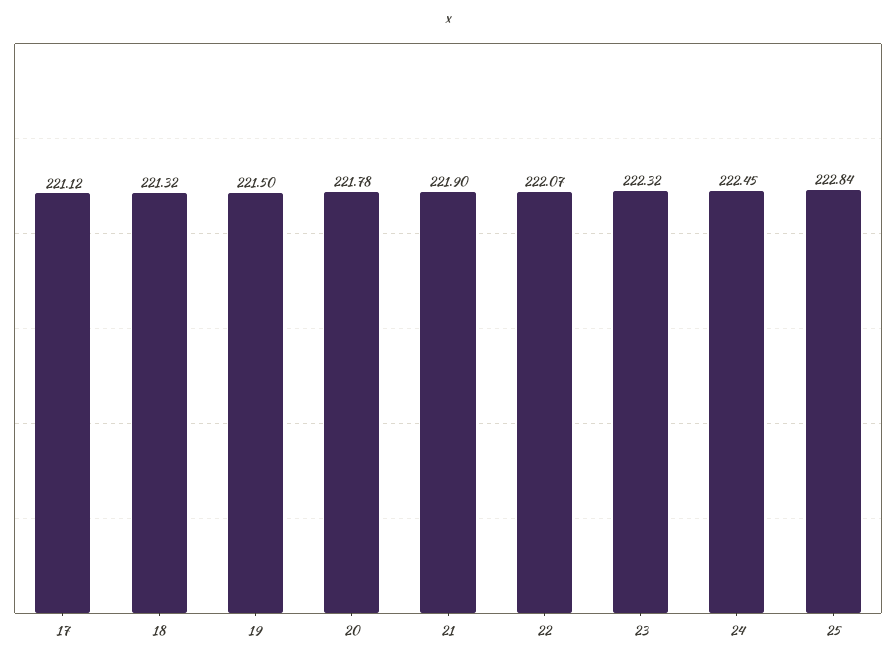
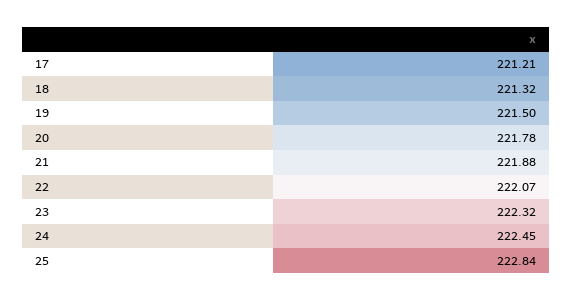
17: 221.12 -> 221.21
21: 221.9 -> 221.88

